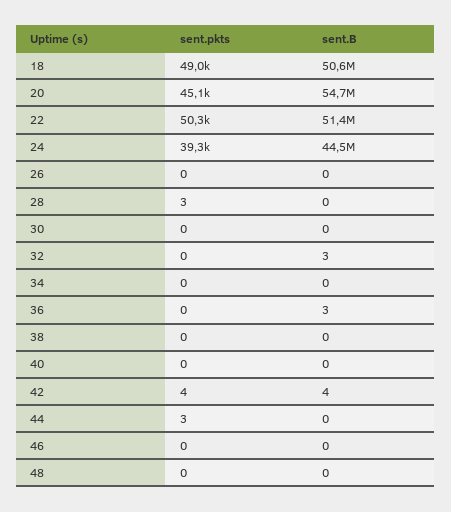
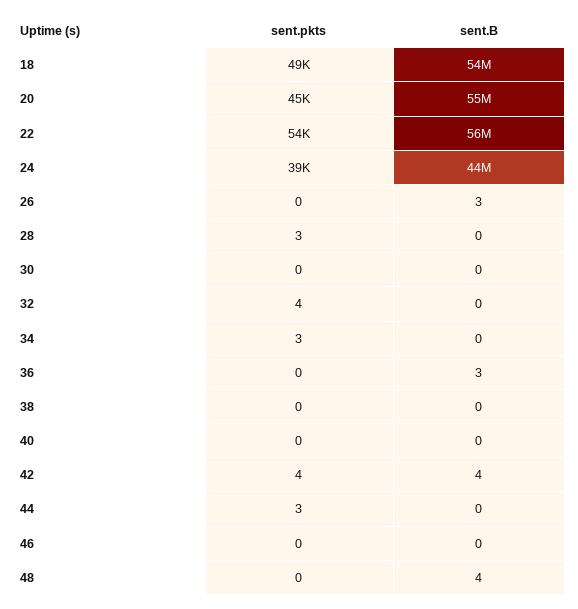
sent.B, 18: 50600000 -> 54000000
sent.pkts, 22: 50300 -> 54000
sent.B, 22: 51400000 -> 56000000
sent.B, 26: 0 -> 3
sent.pkts, 32: 0 -> 4
sent.B, 32: 3 -> 0
sent.pkts, 34: 0 -> 3
sent.B, 48: 0 -> 4

